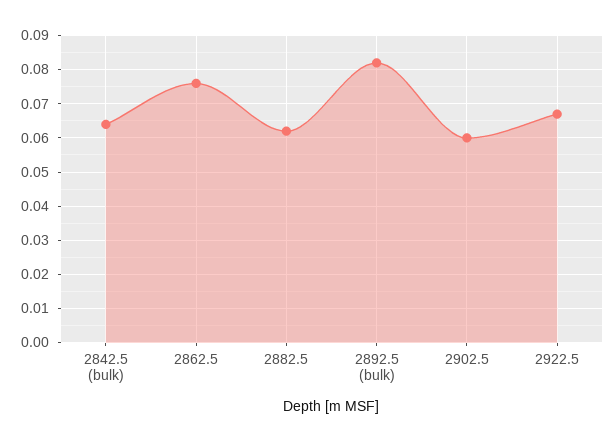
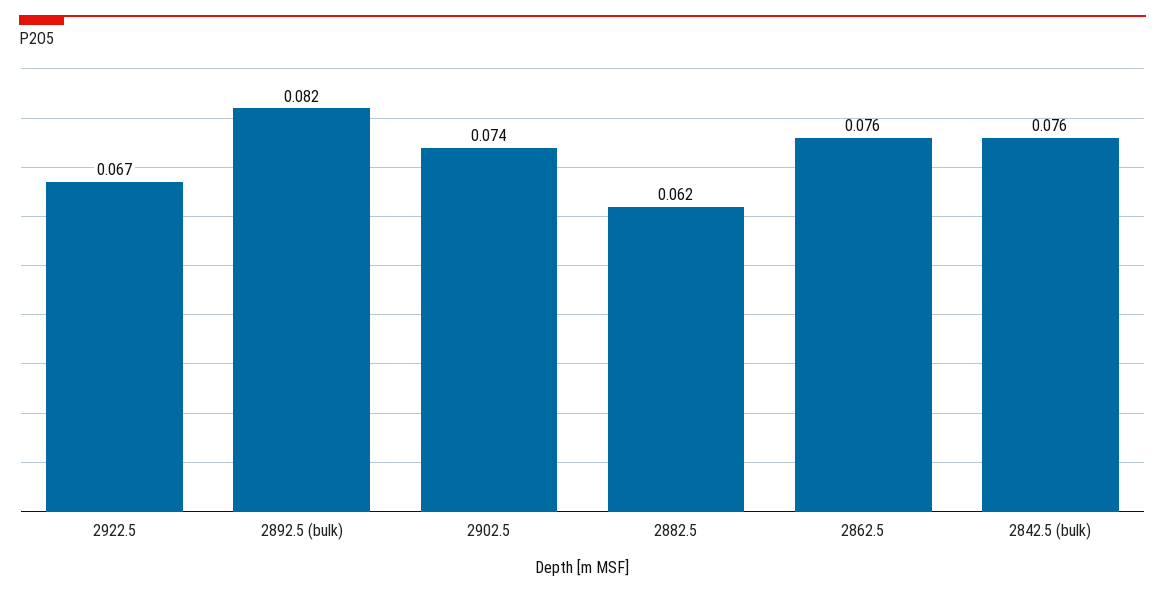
2842.5 (bulk): 0.065 -> 0.076
2902.5: 0.06 -> 0.074

